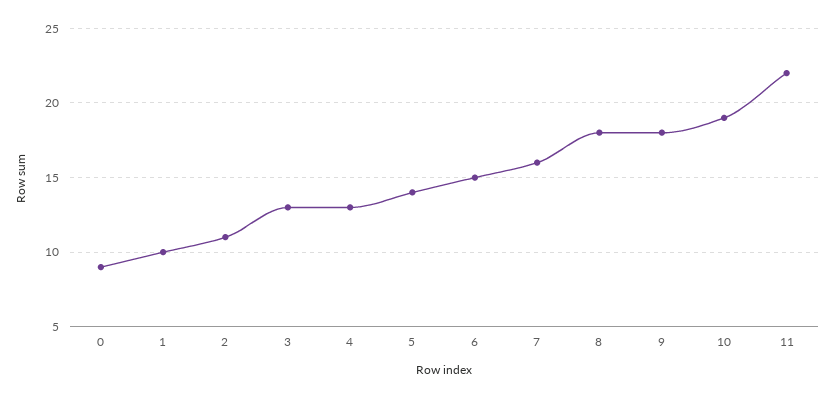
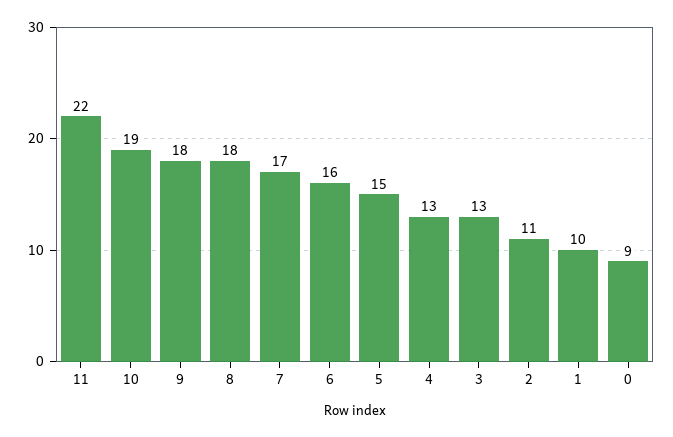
5: 14 -> 15
6: 15 -> 16
7: 16 -> 17

